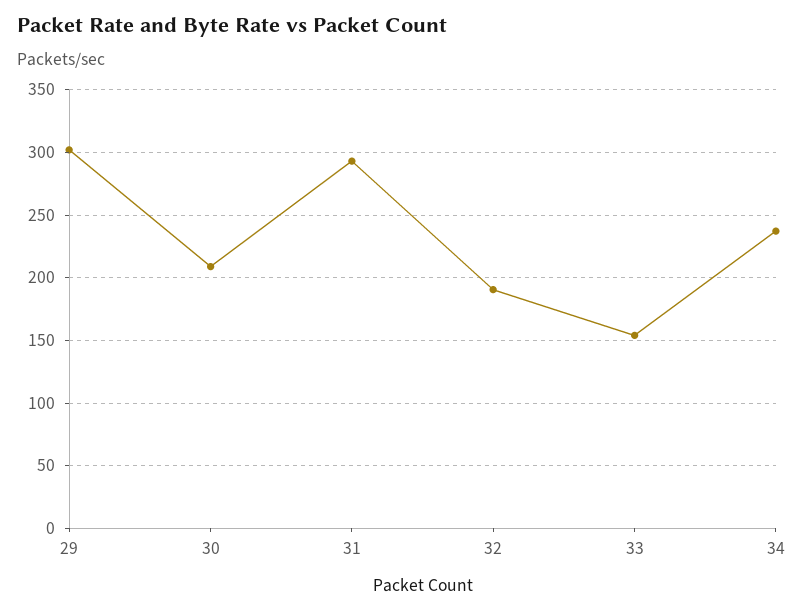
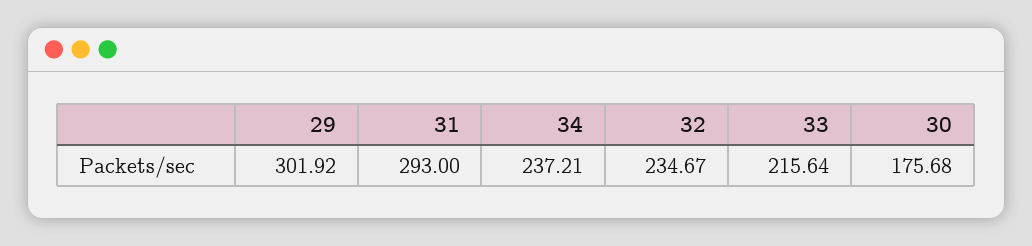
30: 210 -> 175.68
32: 190 -> 234.67
33: 155 -> 215.64

